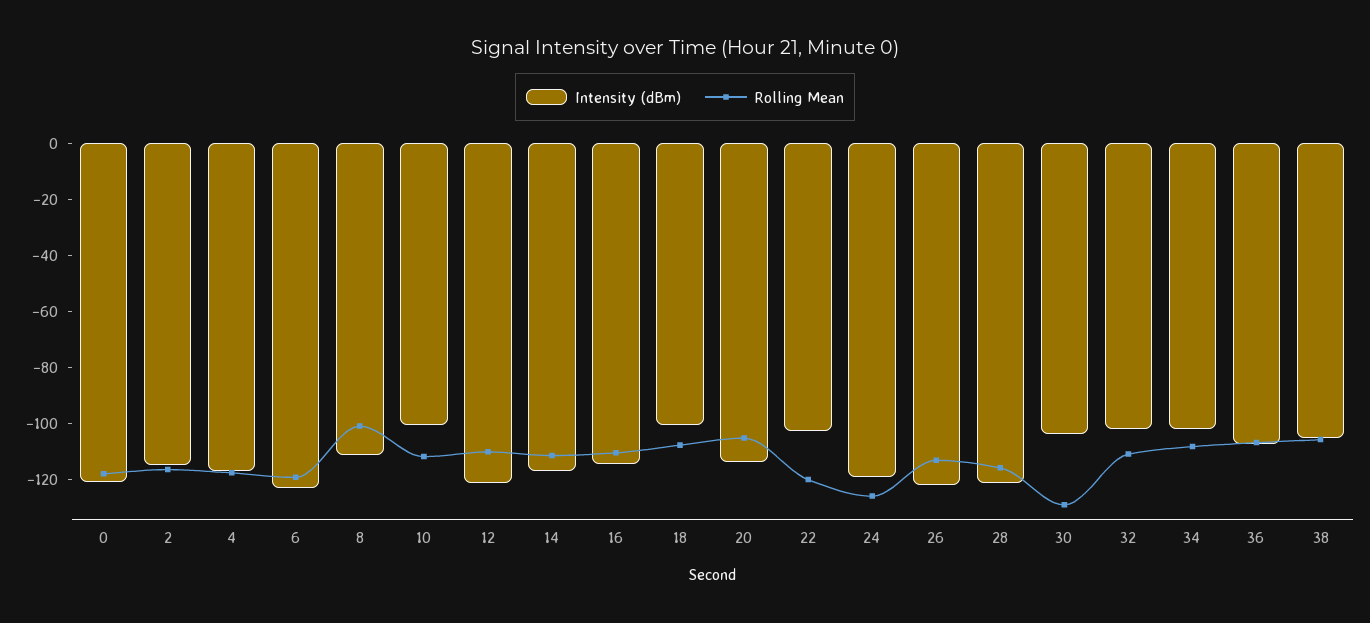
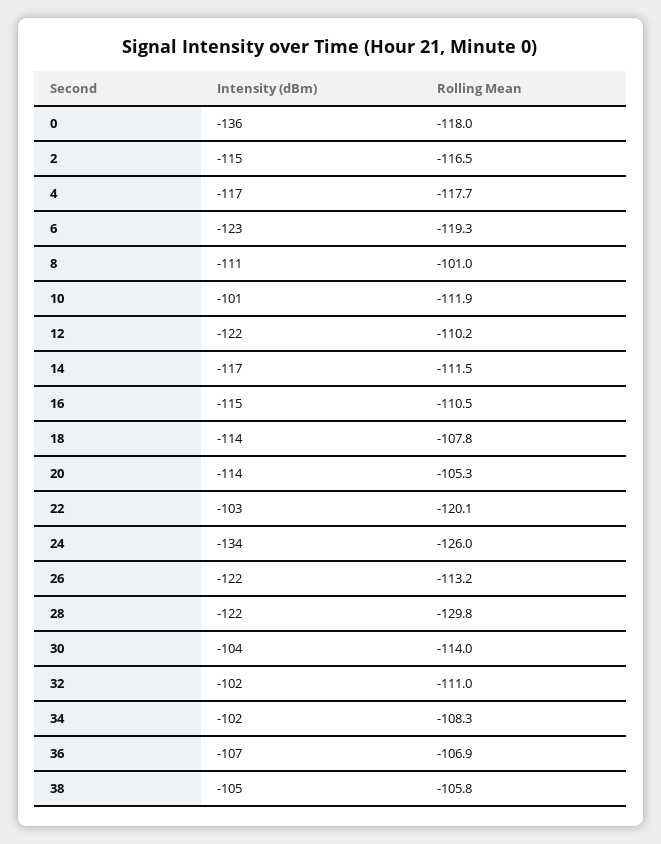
Intensity (dBm), 0: -120 -> -136
Intensity (dBm), 18: -100 -> -114
Intensity (dBm), 24: -120 -> -134
Rolling Mean, 28: -115 -> -129.8
Rolling Mean, 30: -130 -> -114

